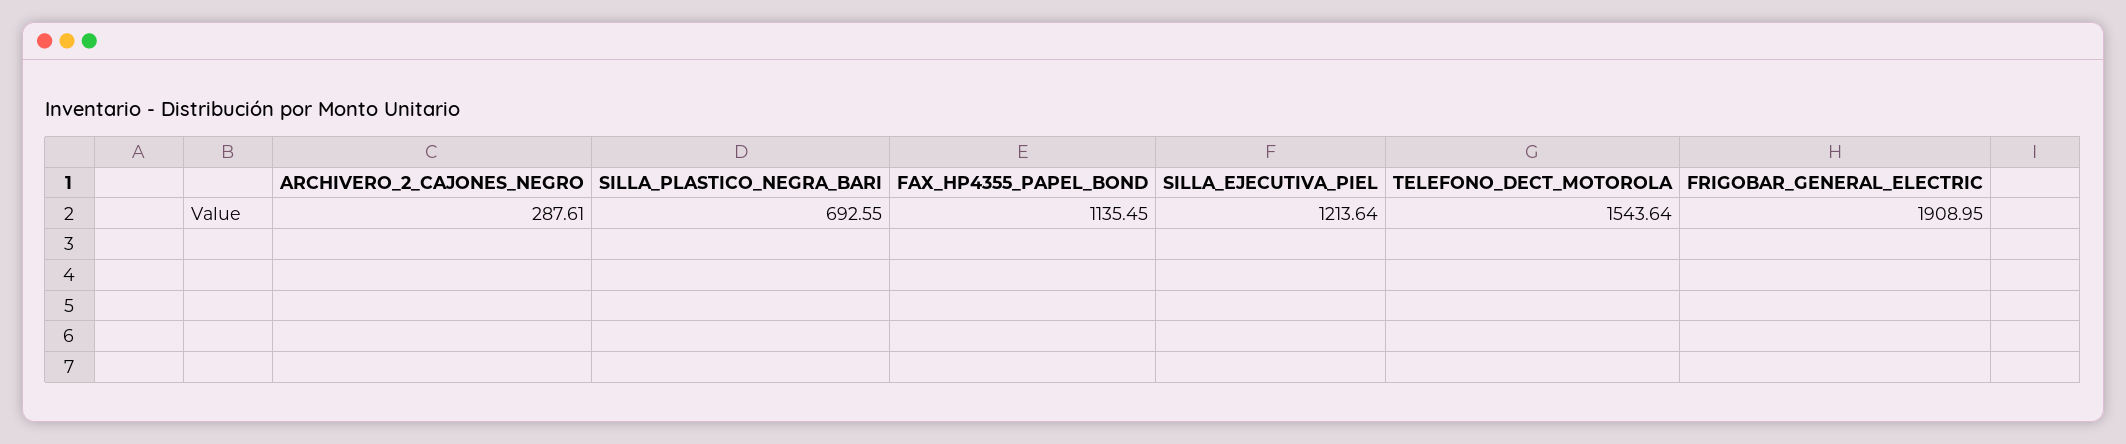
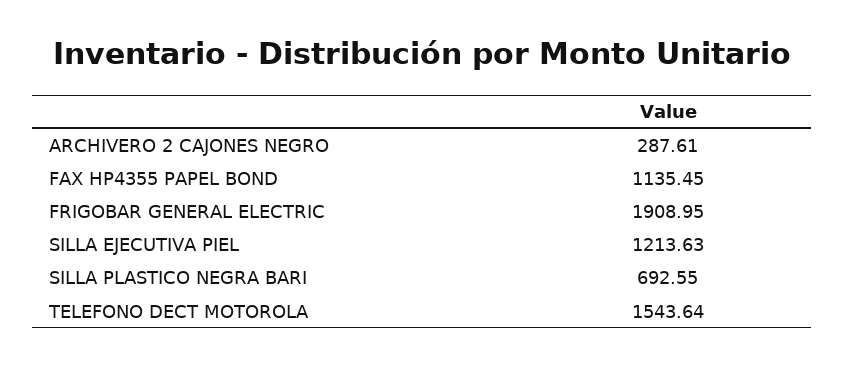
SILLA_EJECUTIVA_PIEL: 1213.64 -> 1213.63

